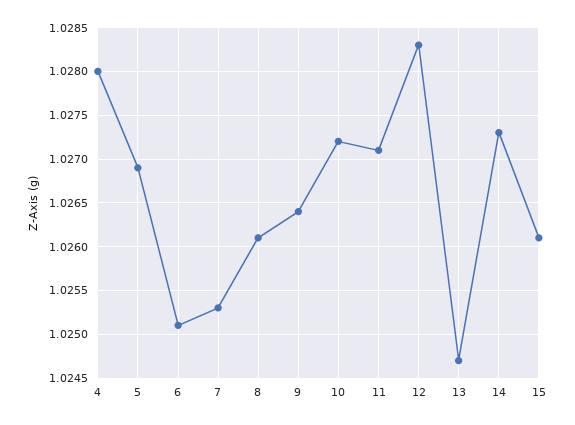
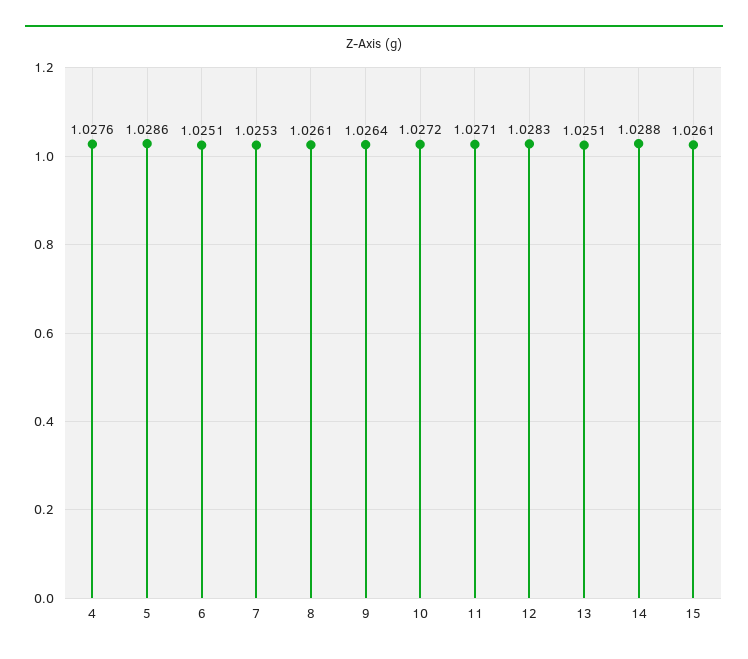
4: 1.028 -> 1.0276
5: 1.0269 -> 1.0286
13: 1.0247 -> 1.0251
14: 1.0273 -> 1.0288

